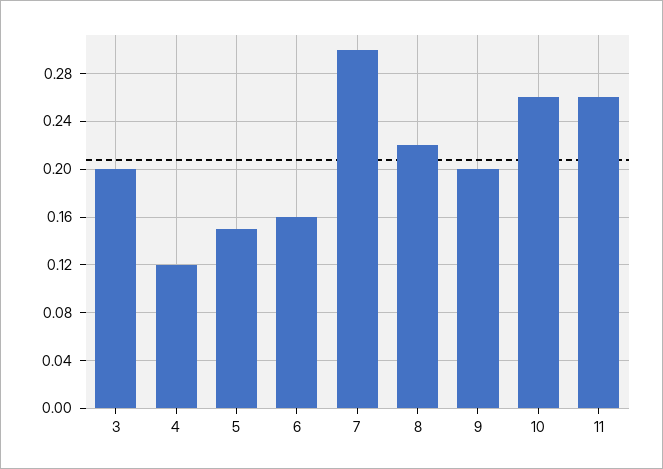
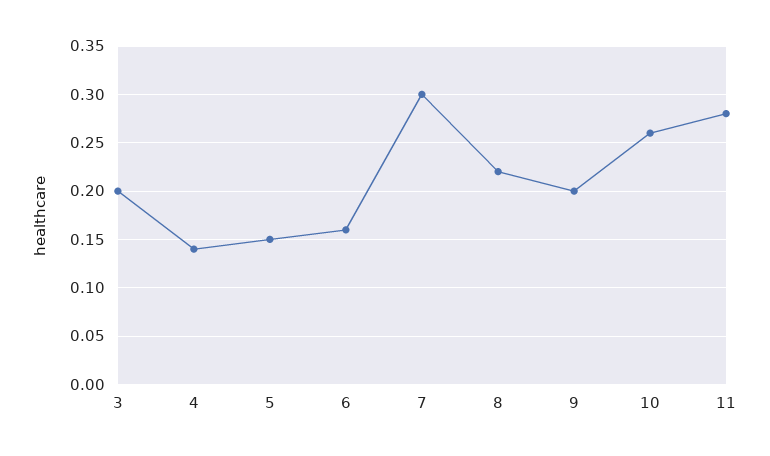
4: 0.12 -> 0.14
11: 0.26 -> 0.28

